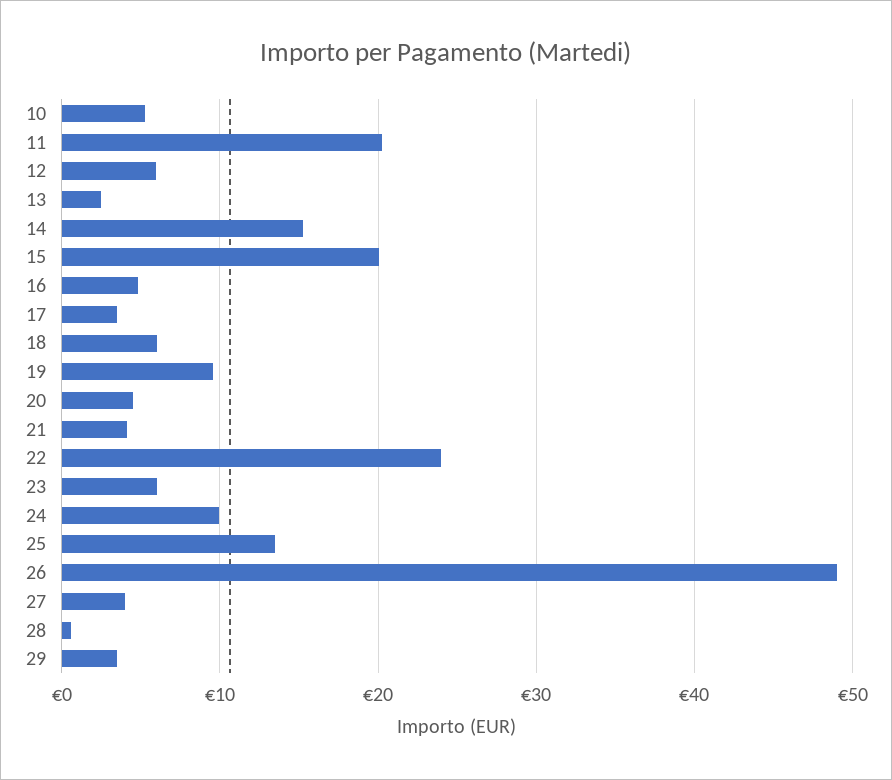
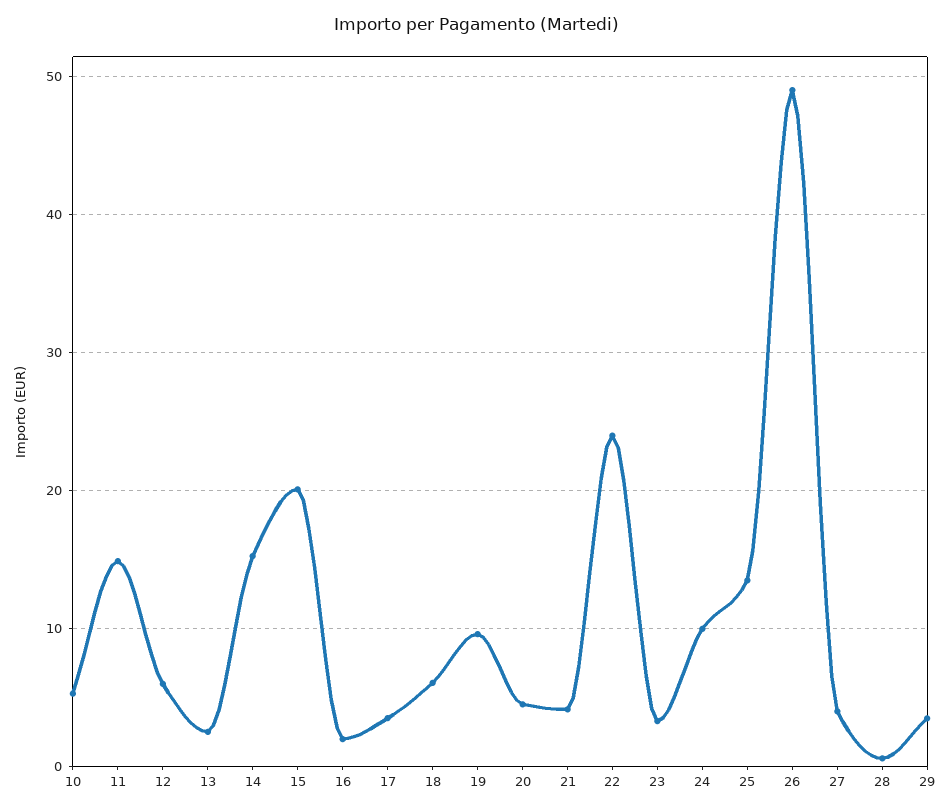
11: 20 -> 15
16: 5 -> 2
23: 6 -> 3

